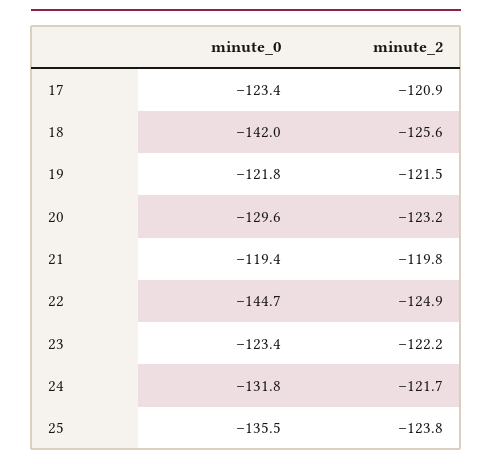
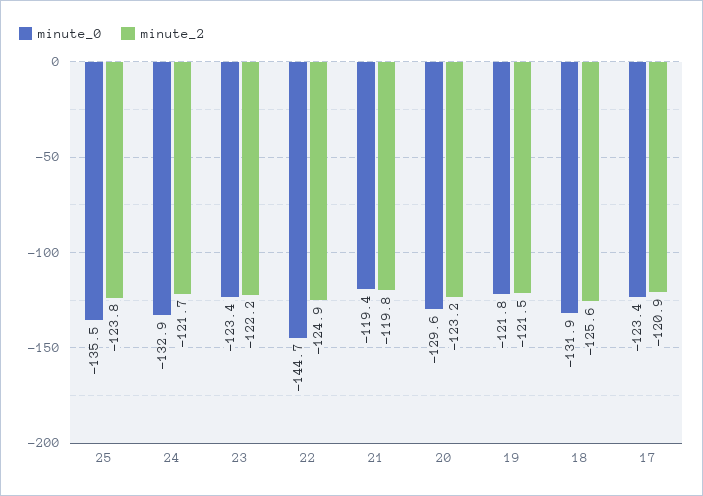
minute_0, 18: -142 -> -131.9
minute_0, 24: -131.8 -> -132.9

